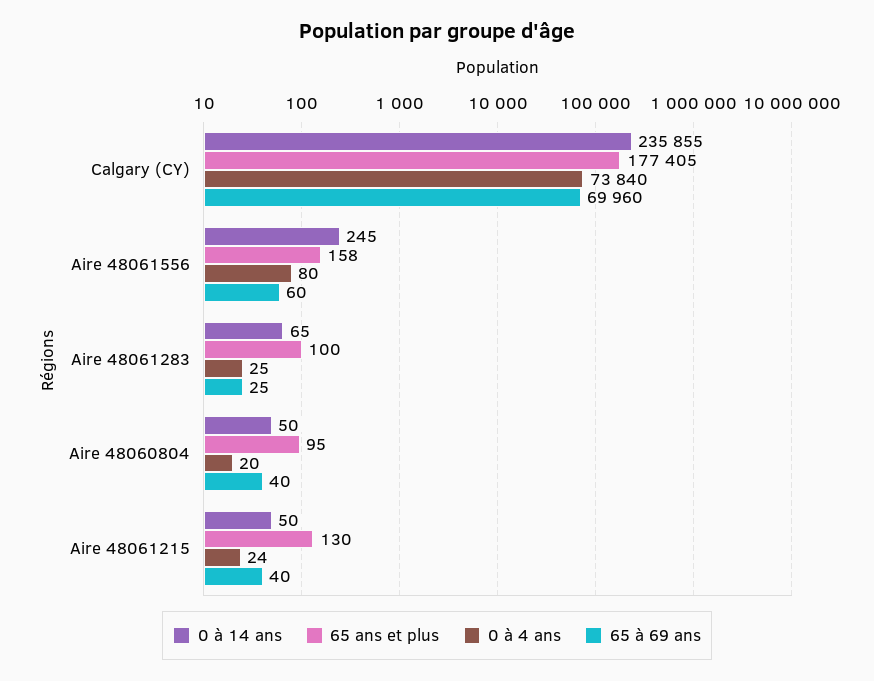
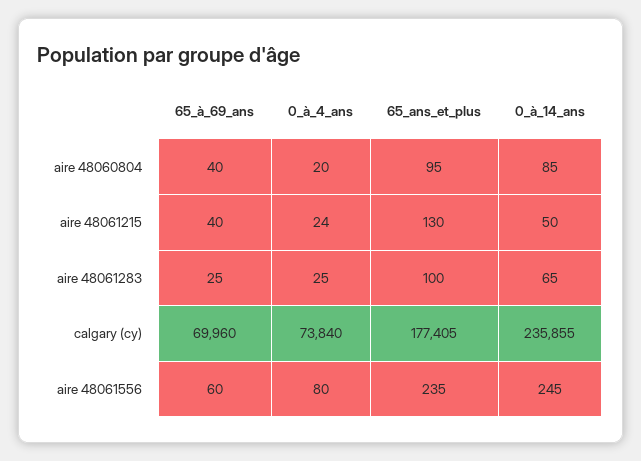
65 ans et plus, Aire 48061556: 158 -> 235
0 à 14 ans, Aire 48060804: 50 -> 85

